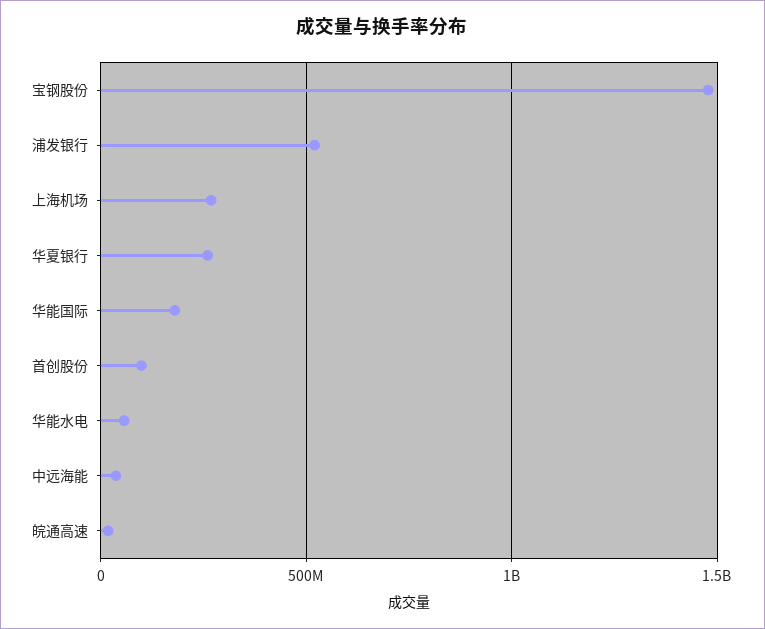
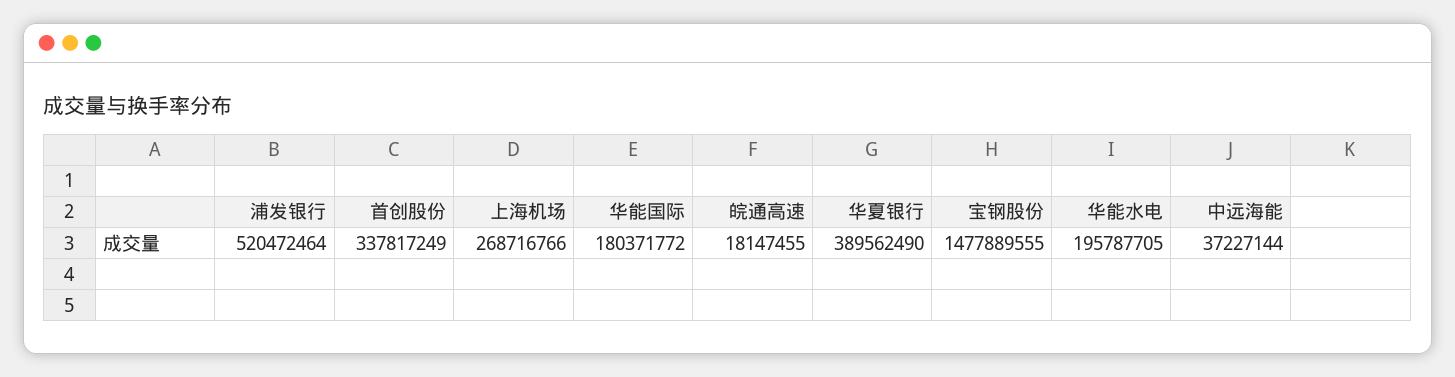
华夏银行: 250000000 -> 389562490
首创股份: 100000000 -> 337817249
华能水电: 50000000 -> 195787705

